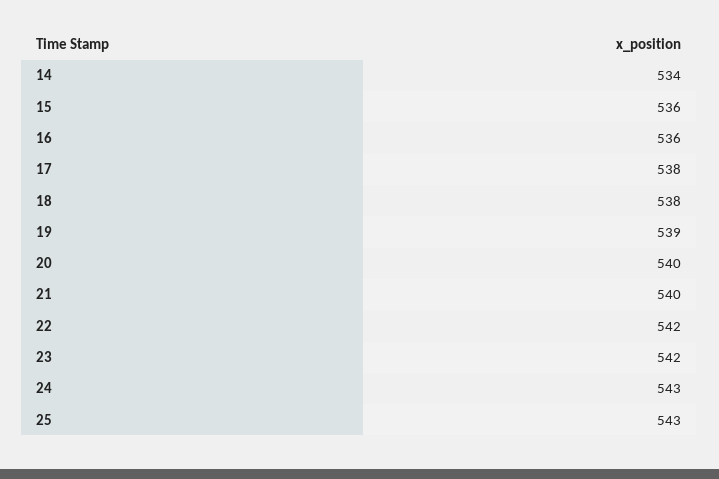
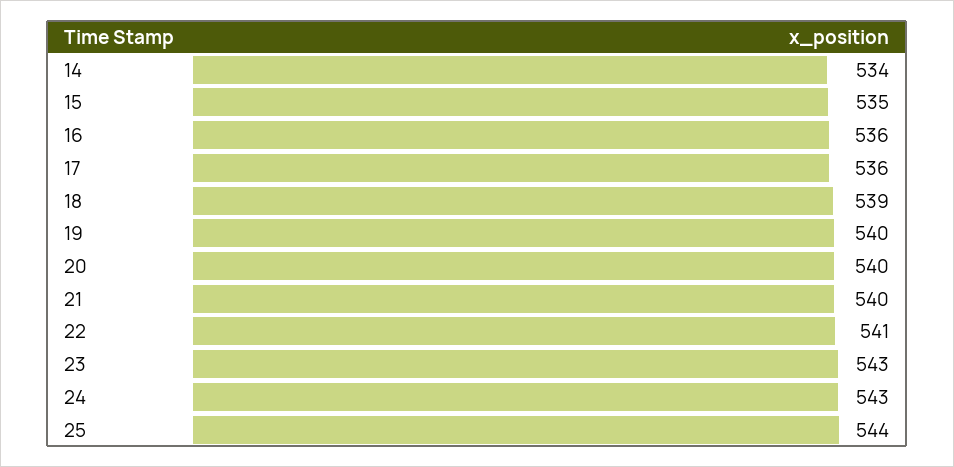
15: 536 -> 535
17: 538 -> 536
18: 538 -> 539
19: 539 -> 540
22: 542 -> 541
23: 542 -> 543
25: 543 -> 544

